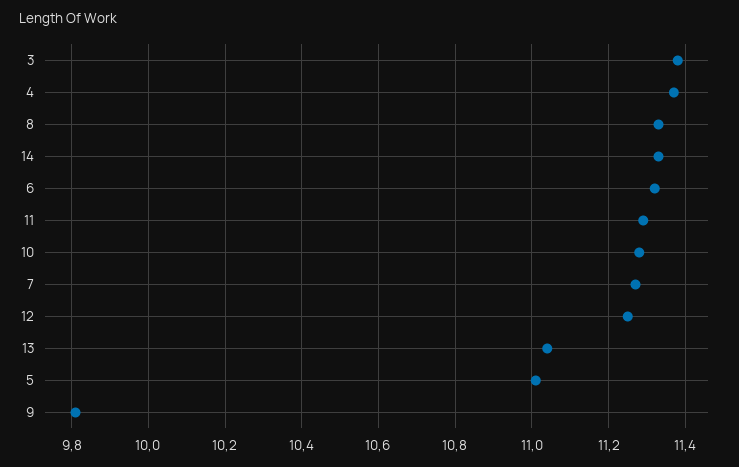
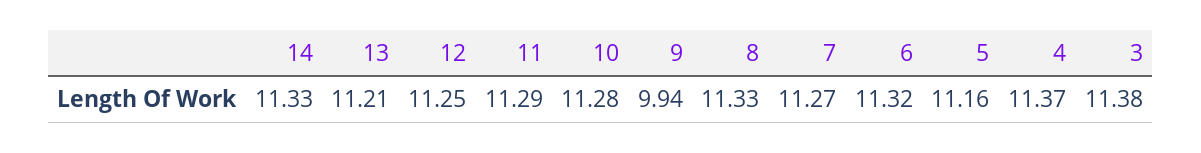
13: 11.05 -> 11.21
5: 11 -> 11.16
9: 9.8 -> 9.94

